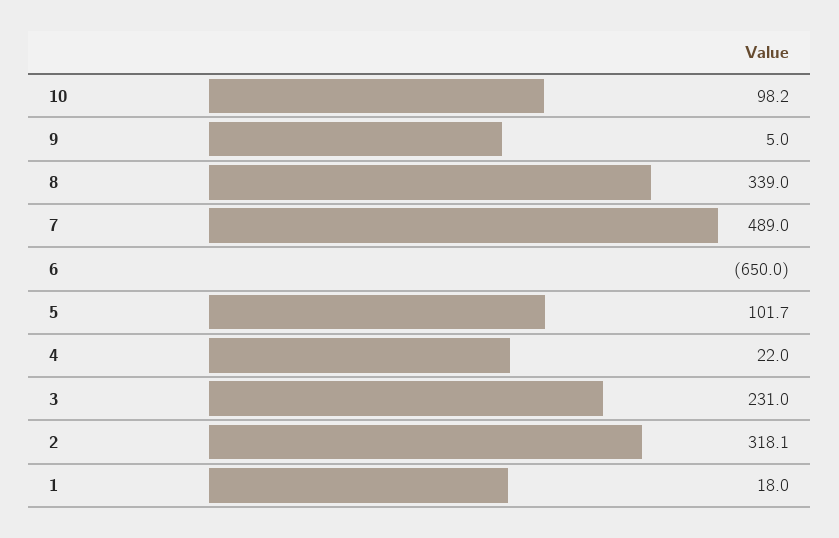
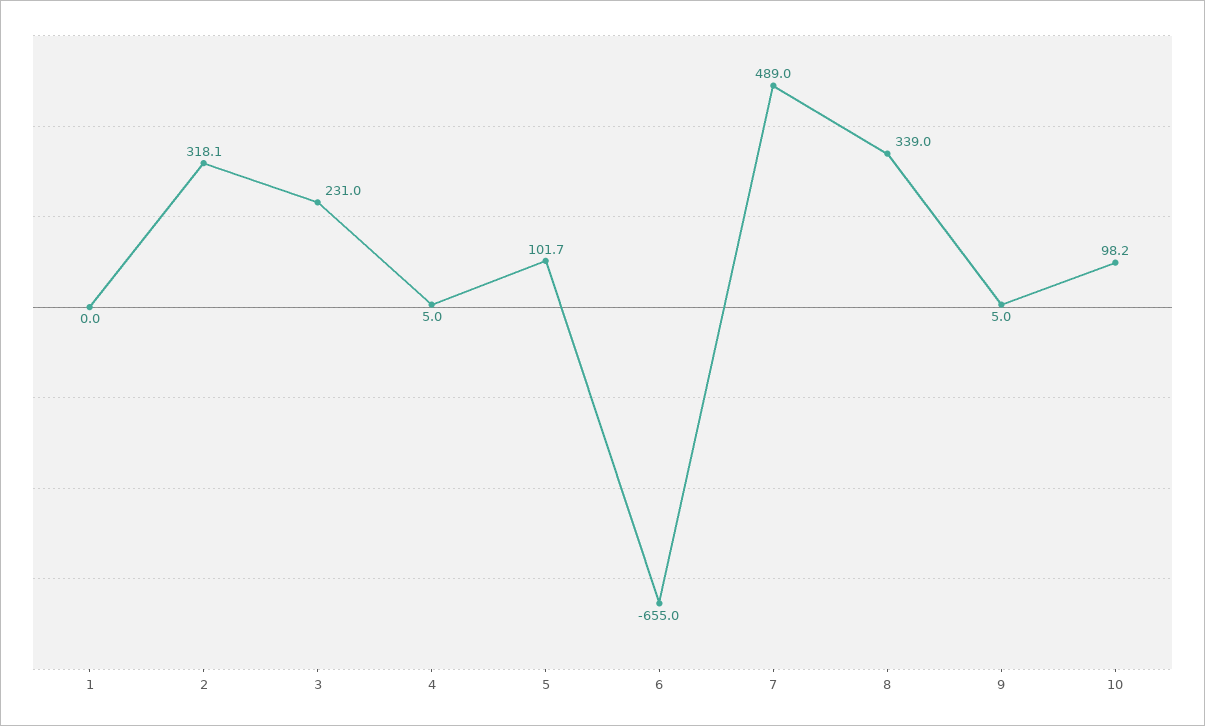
6: -650 -> -655
4: 22 -> 5
1: 18 -> 0

